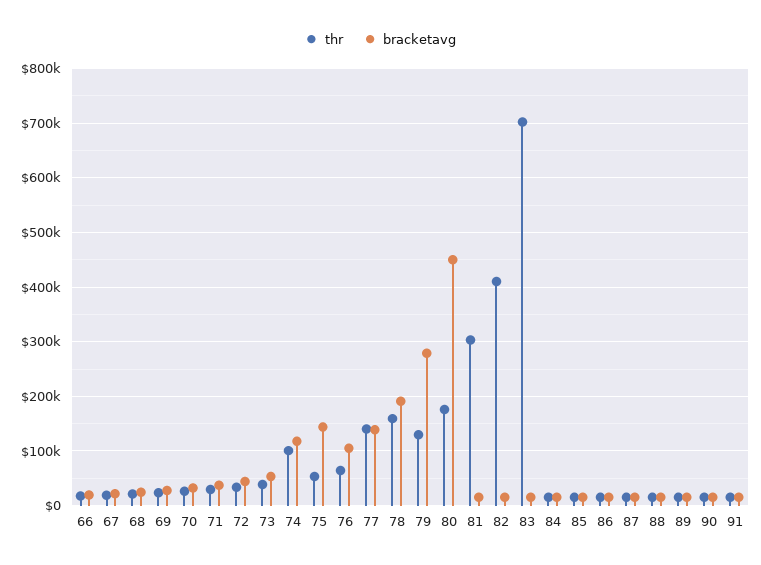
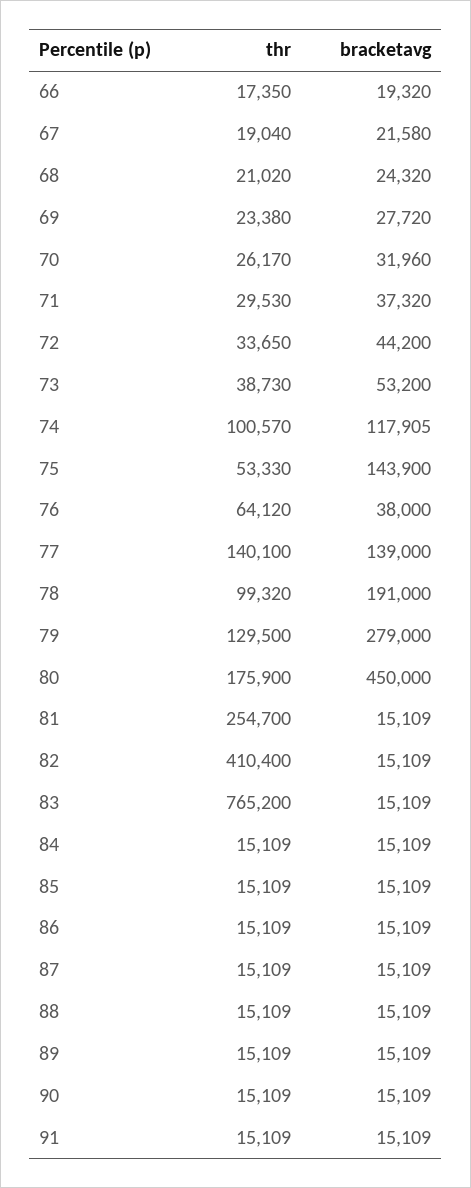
bracketavg, 76: 100000 -> 38000
thr, 78: 160000 -> 99320
thr, 81: 300000 -> 254700
thr, 83: 700000 -> 765200

